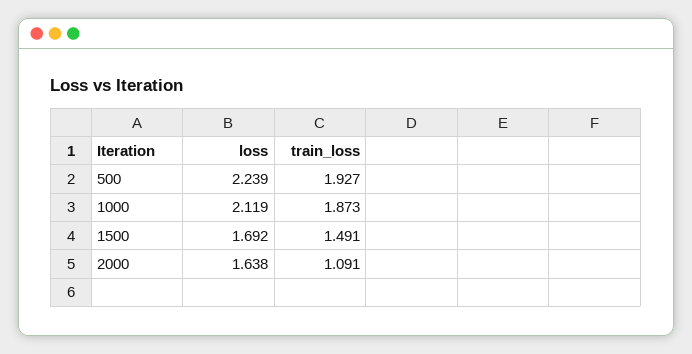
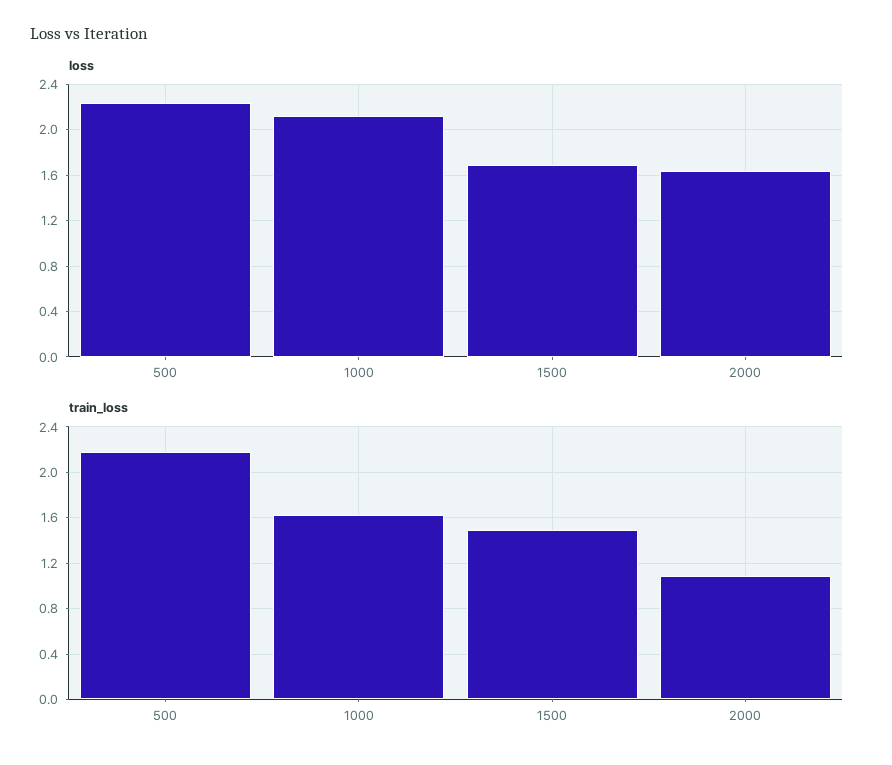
train_loss, 500: 1.927 -> 2.2
train_loss, 1000: 1.873 -> 1.6

